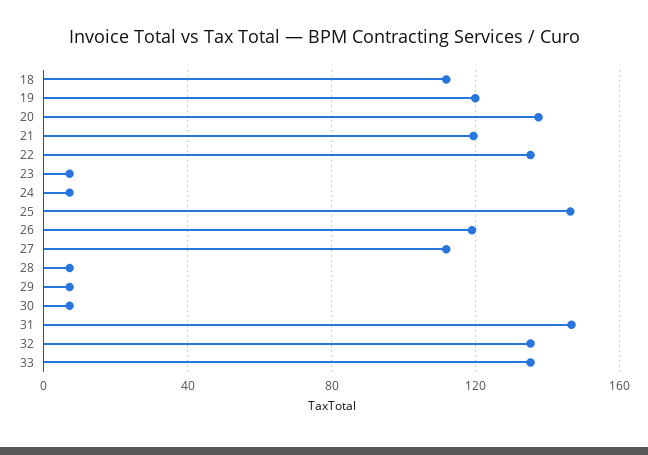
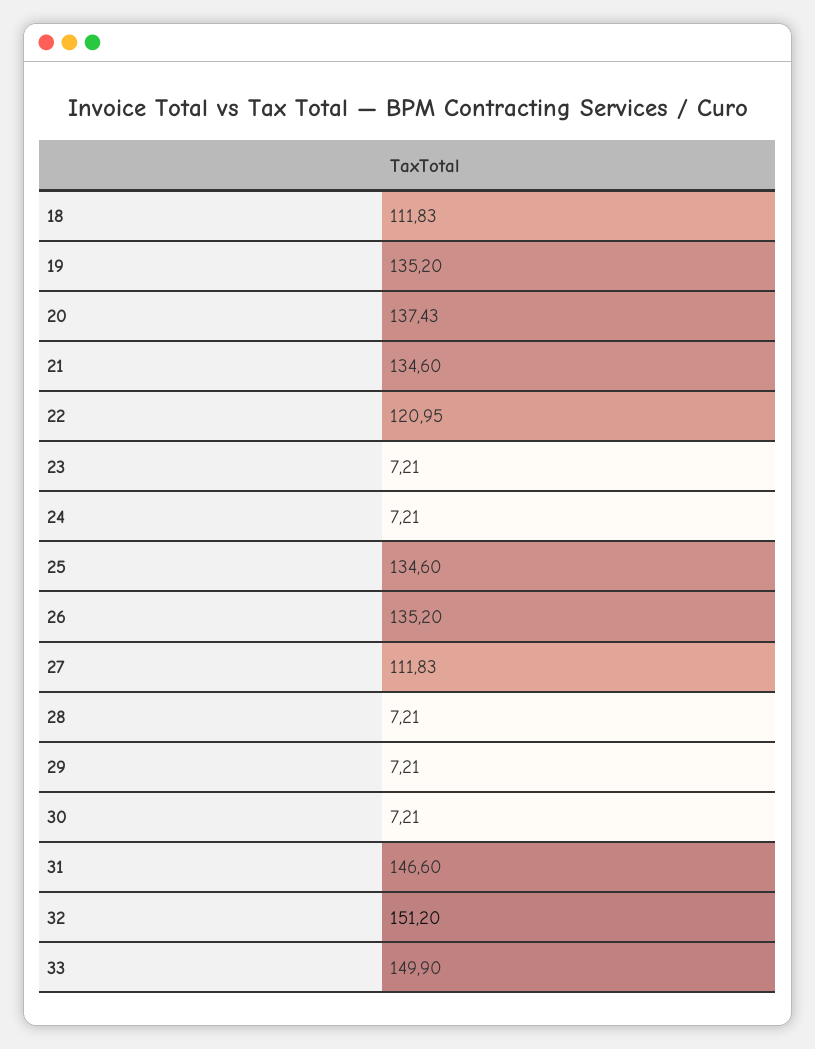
19: 120 -> 135.2
21: 120 -> 134.6
22: 135 -> 120.95
25: 145 -> 134.6
26: 120 -> 135.2
32: 135 -> 151.2
33: 135 -> 149.9

